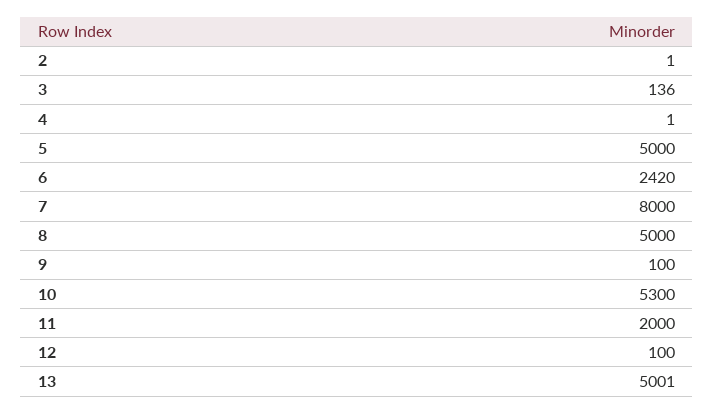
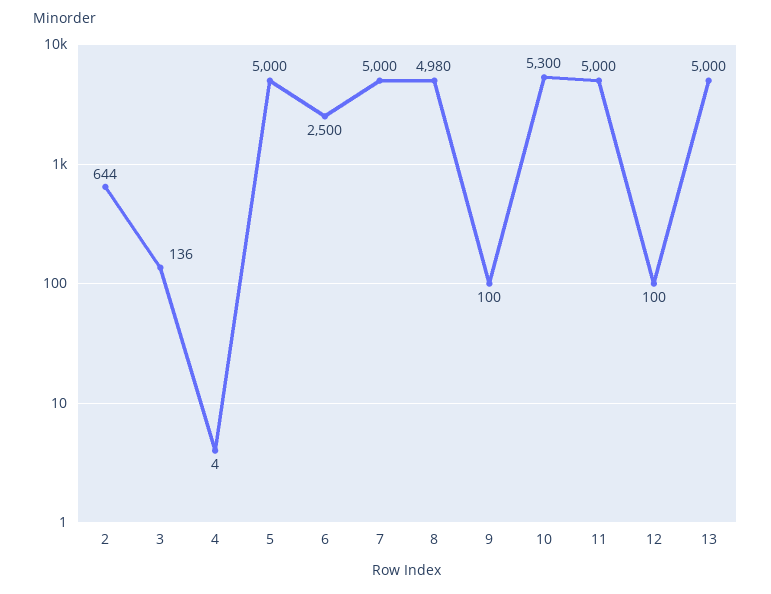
2: 1 -> 644
4: 1 -> 4
6: 2420 -> 2500
7: 8000 -> 5000
8: 5000 -> 4980
11: 2000 -> 5000
13: 5001 -> 5000

